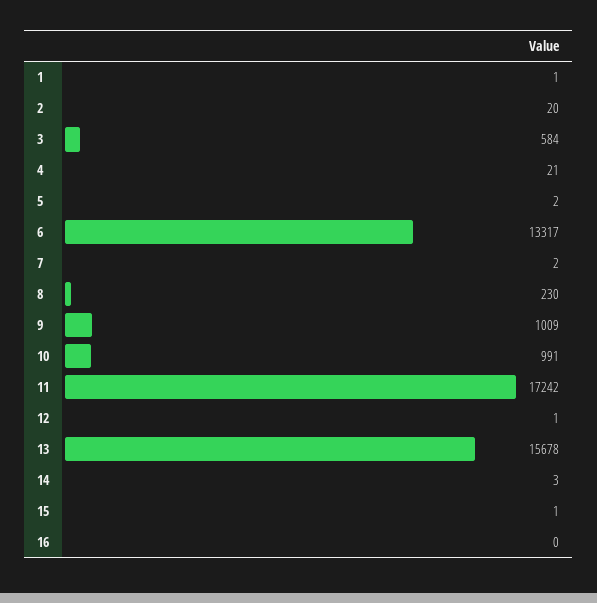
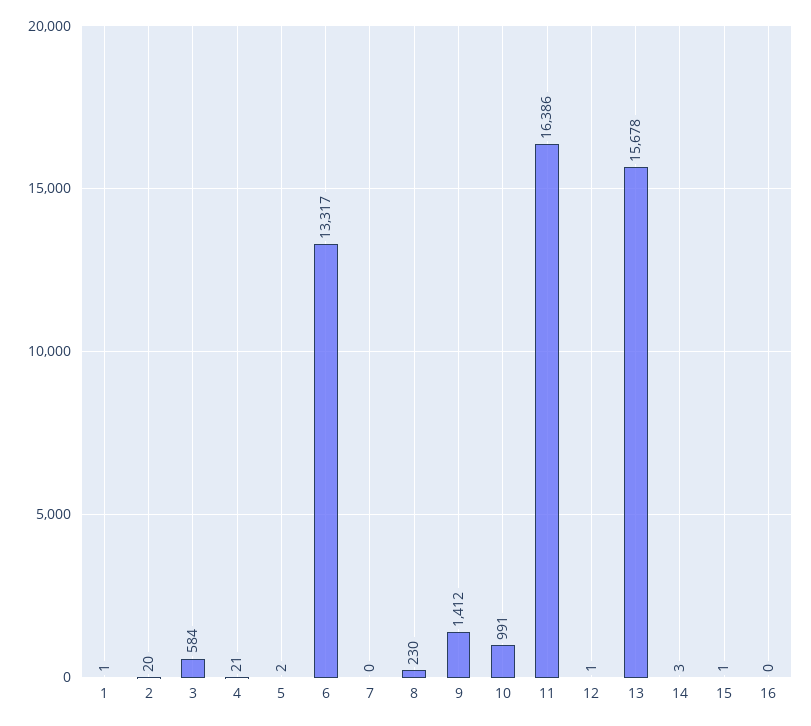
7: 2 -> 0
9: 1009 -> 1412
11: 17242 -> 16386

